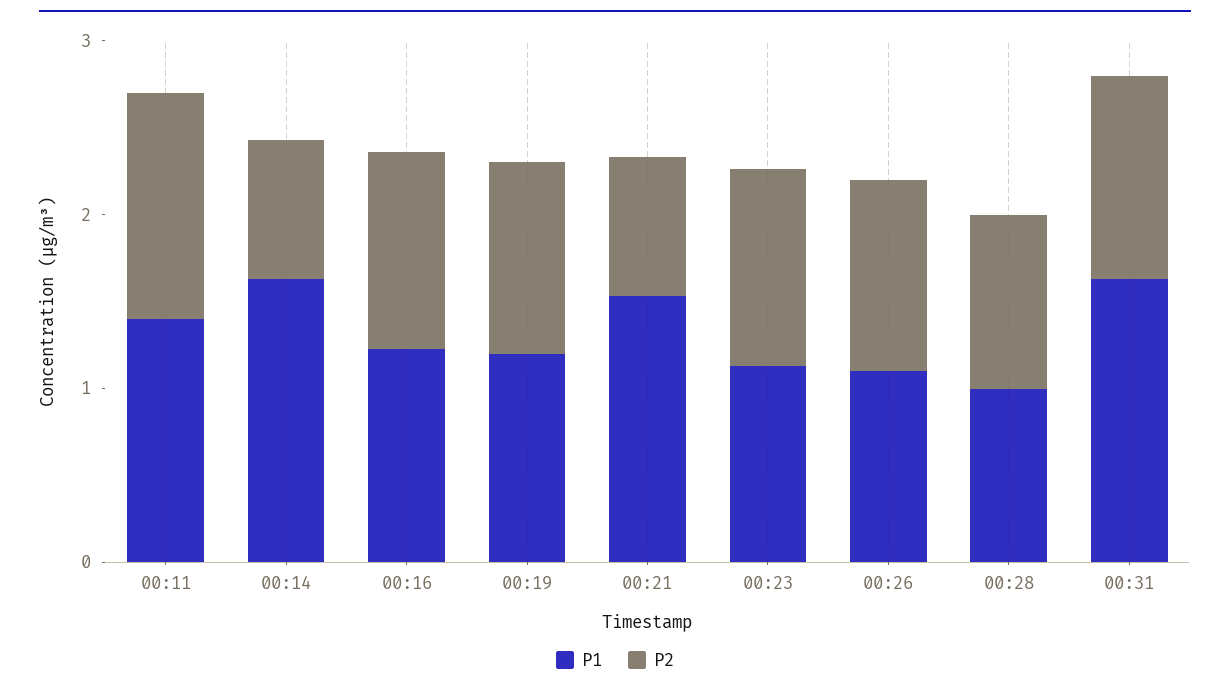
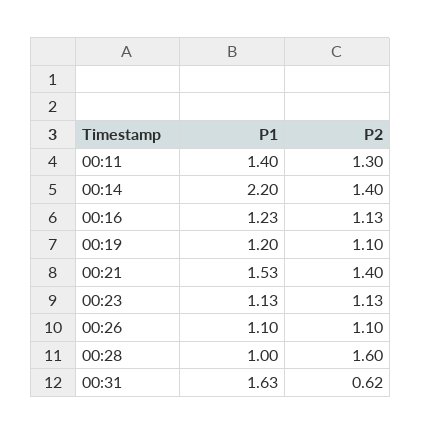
P1, 00:14: 1.6 -> 2.2
P2, 00:14: 0.8 -> 1.4
P2, 00:21: 0.8 -> 1.4
P2, 00:28: 1 -> 1.6
P2, 00:31: 1.2 -> 0.62

